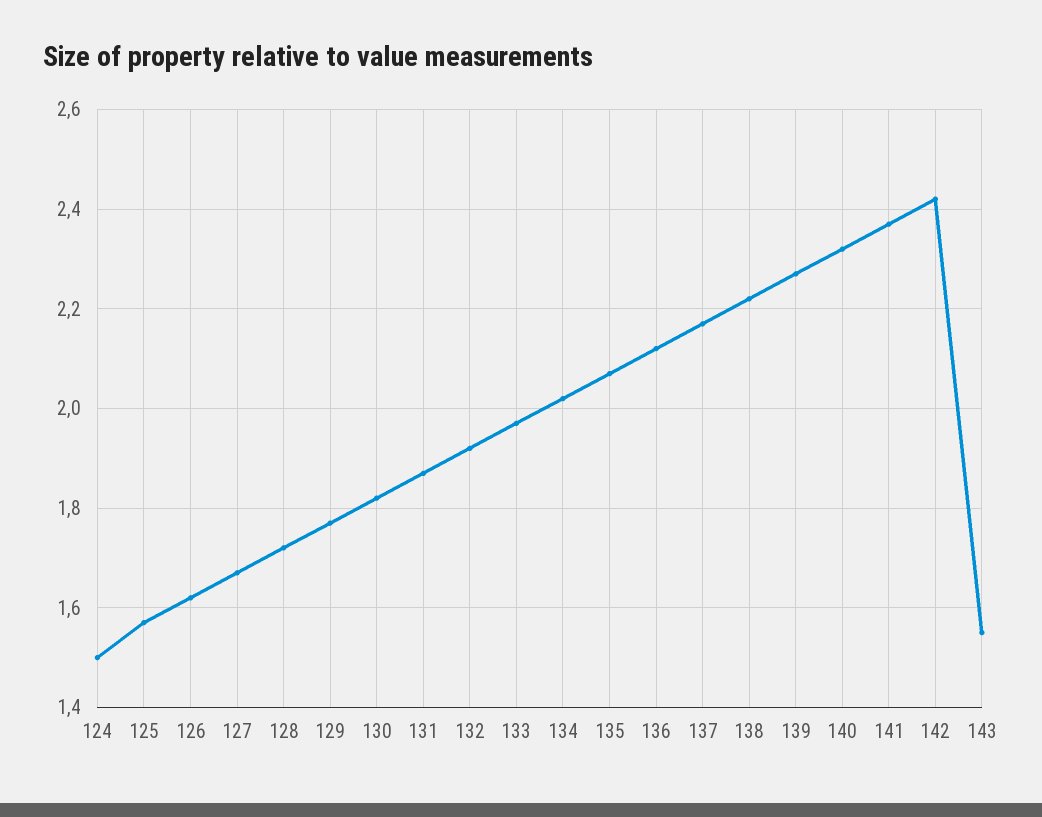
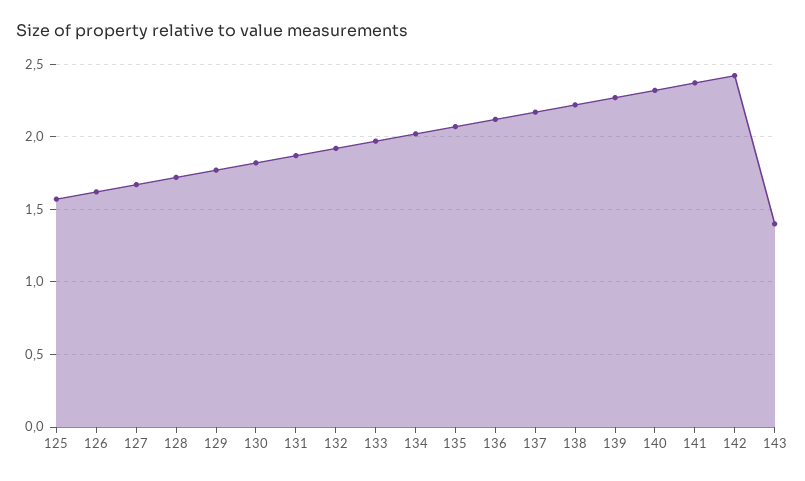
124: 1.5 -> none
143: 1.55 -> 1.4

